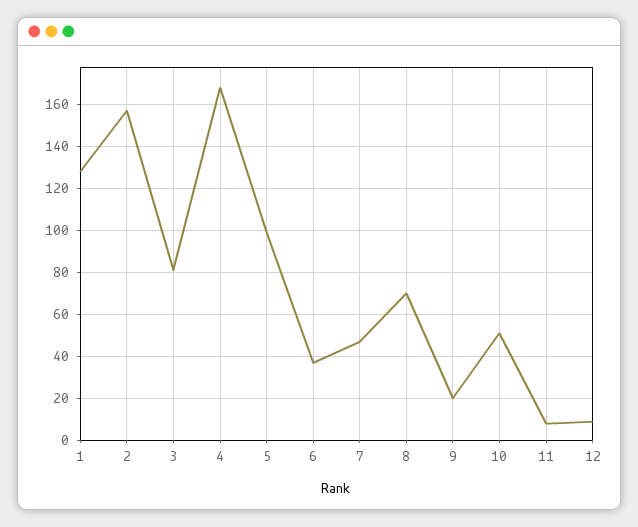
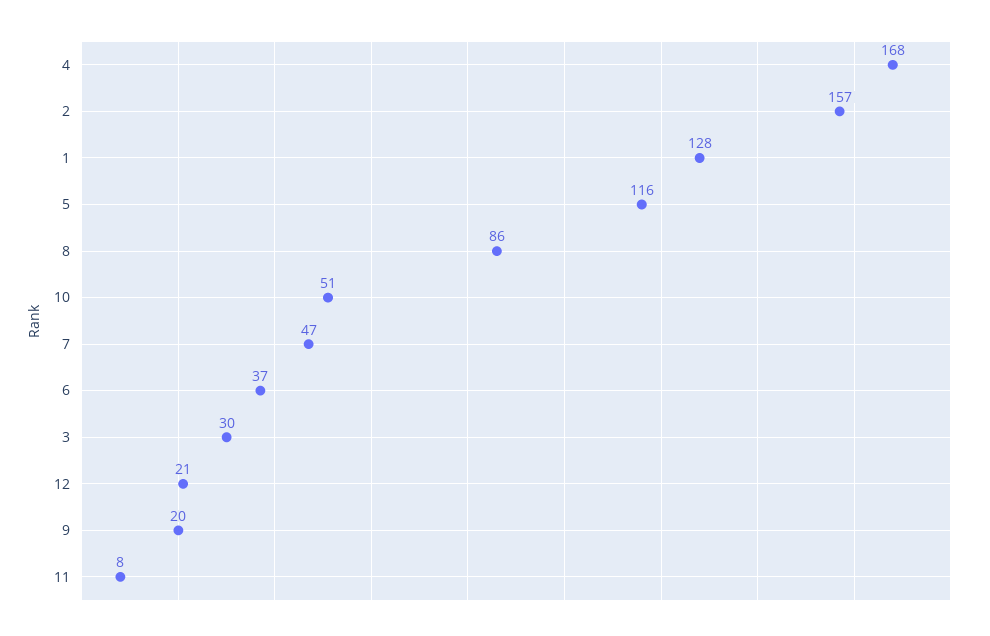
3: 80 -> 30
5: 100 -> 116
8: 70 -> 86
12: 10 -> 21

